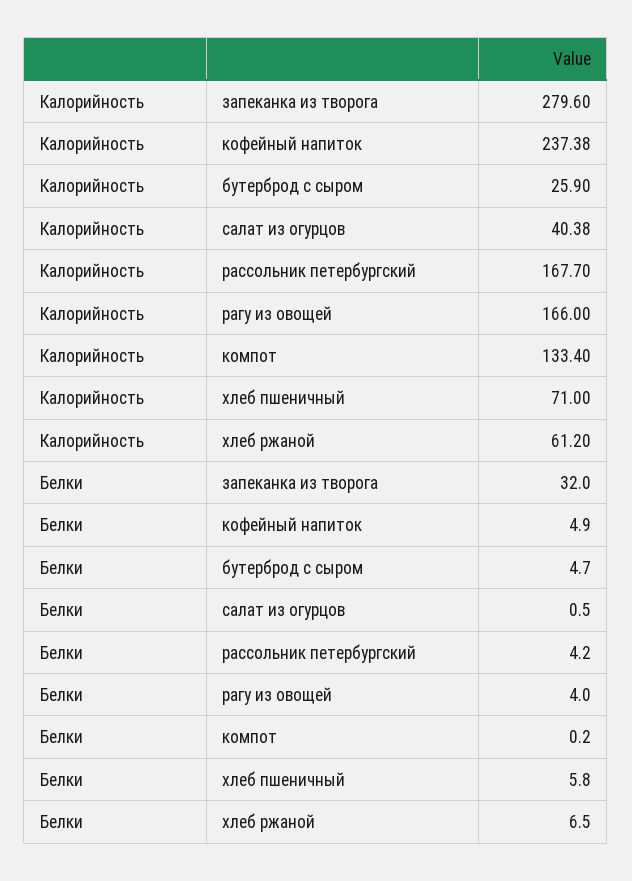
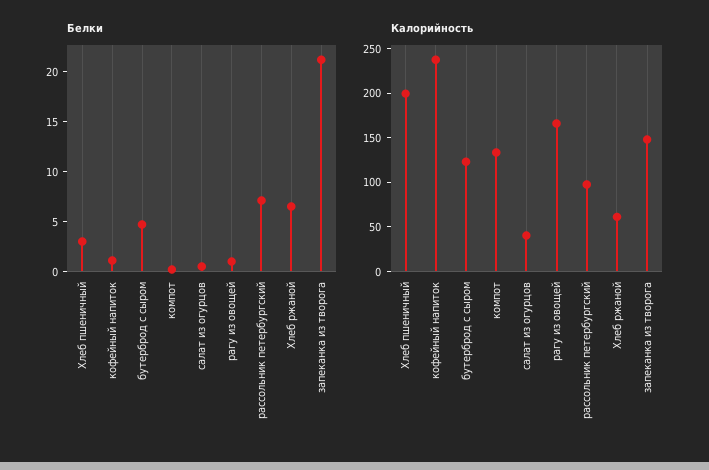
Калорийность, запеканка из творога: 279.6 -> 150
Калорийность, бутерброд с сыром: 25.9 -> 120
Калорийность, рассольник петербургский: 167.7 -> 100
Калорийность, хлеб пшеничный: 71 -> 200
Белки, запеканка из творога: 32 -> 21
Белки, кофейный напиток: 4.9 -> 1
Белки, рассольник петербургский: 4.2 -> 7
Белки, рагу из овощей: 4 -> 1
Белки, хлеб пшеничный: 5.8 -> 3

